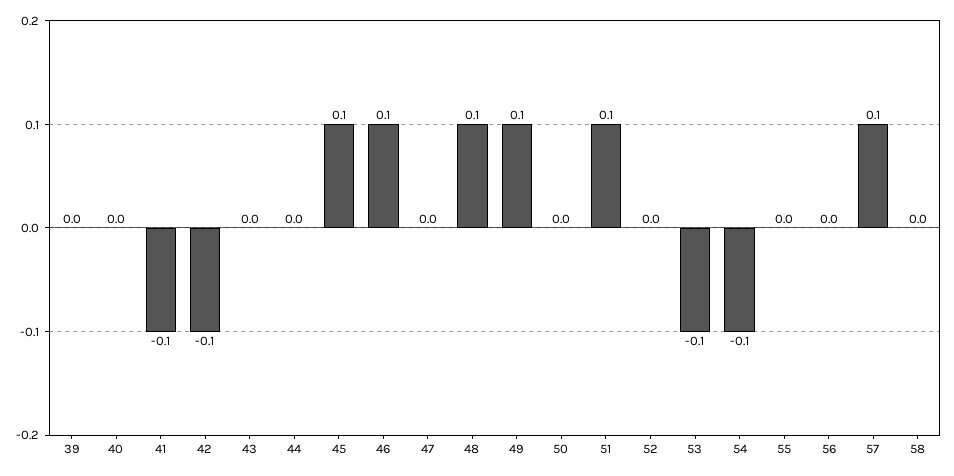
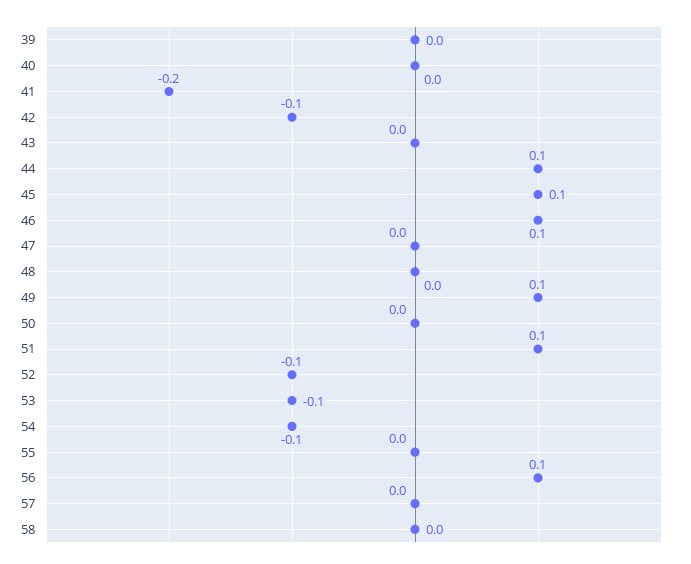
41: -0.1 -> -0.2
44: 0 -> 0.1
48: 0.1 -> 0
52: 0 -> -0.1
56: 0 -> 0.1
57: 0.1 -> 0

